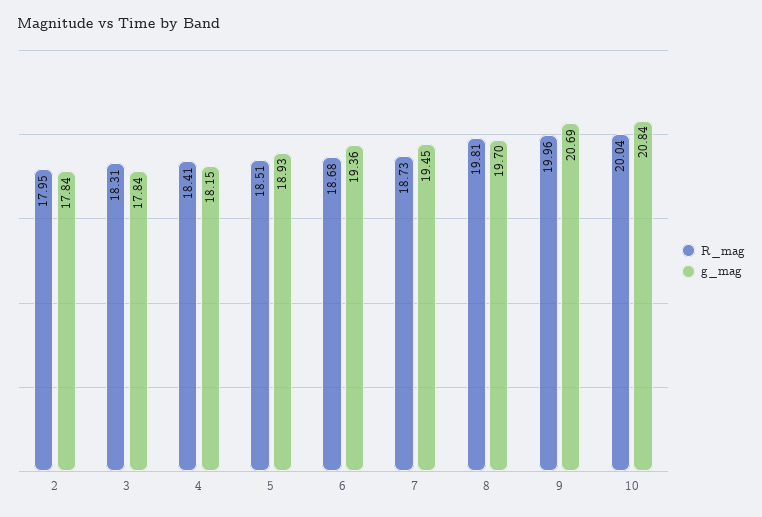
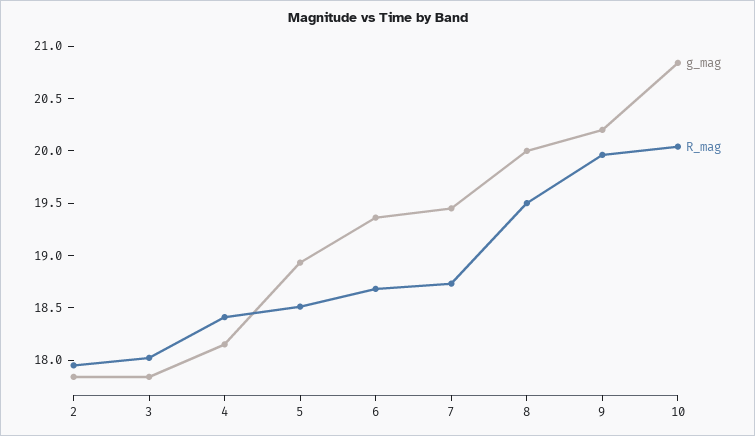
R_mag, 3: 18.31 -> 18
R_mag, 8: 19.81 -> 19.5
g_mag, 8: 19.7 -> 20
g_mag, 9: 20.69 -> 20.2

